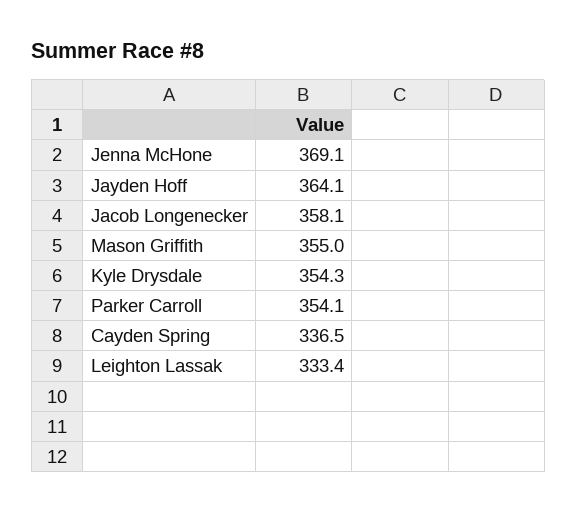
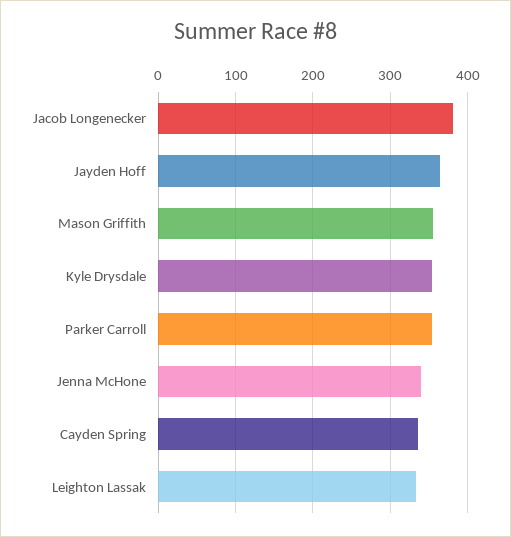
Jenna McHone: 369.1 -> 340
Jacob Longenecker: 358.1 -> 380

